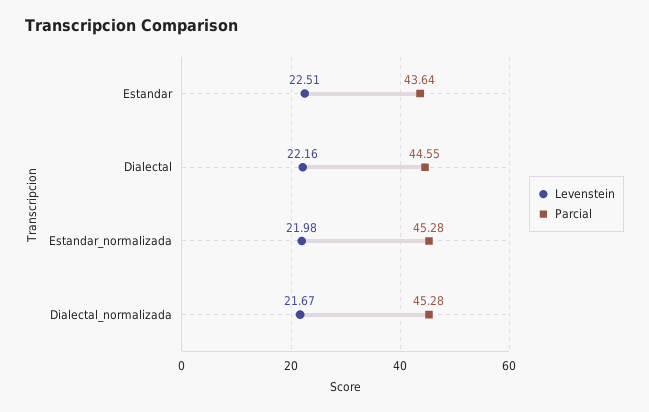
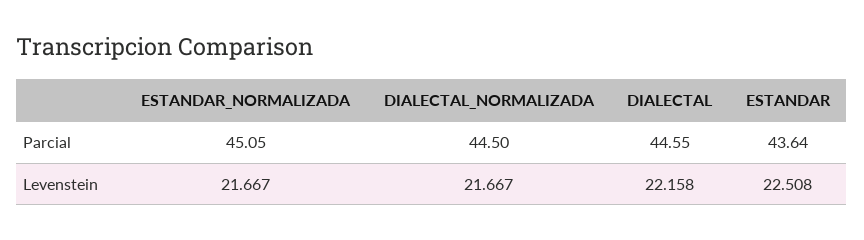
Levenstein, Estandar_normalizada: 21.98 -> 21.667
Parcial, Estandar_normalizada: 45.28 -> 45.05
Parcial, Dialectal_normalizada: 45.28 -> 44.5

